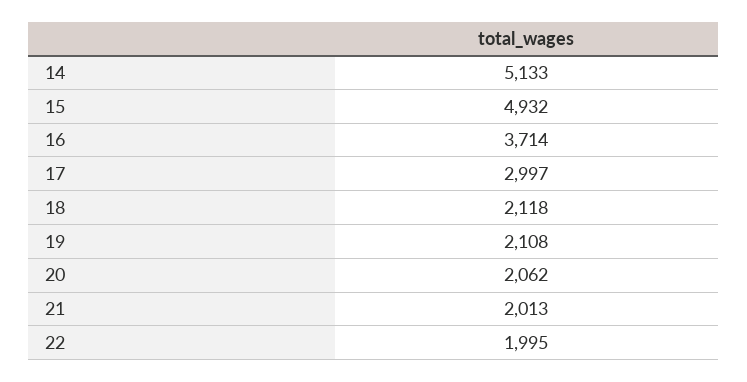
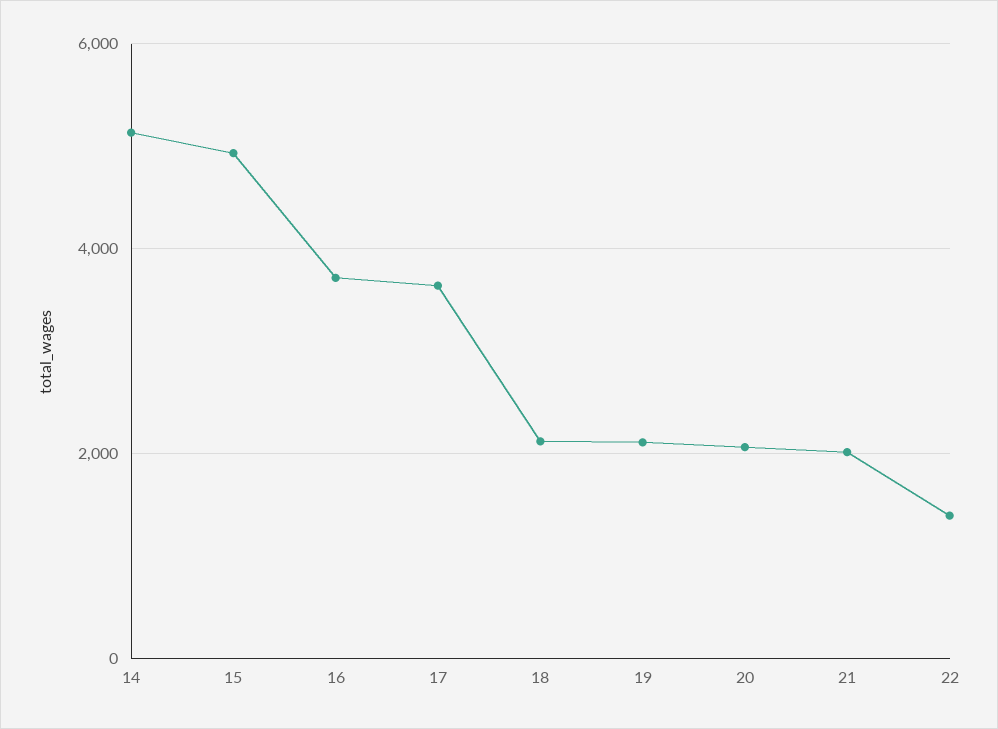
17: 2997 -> 3600
22: 1995 -> 1400

